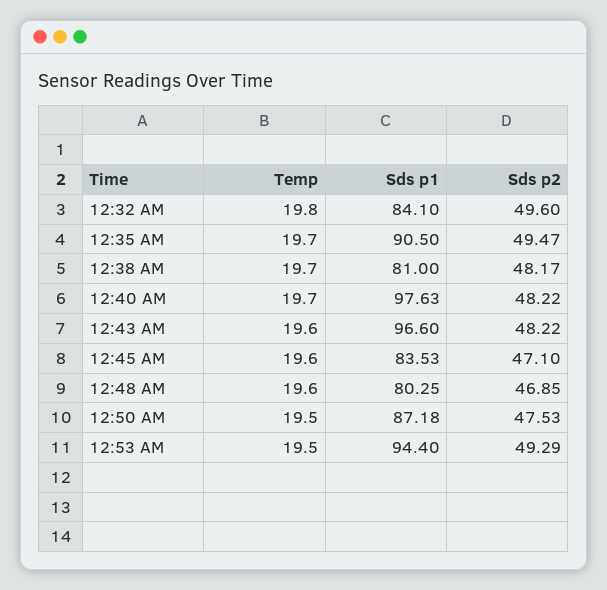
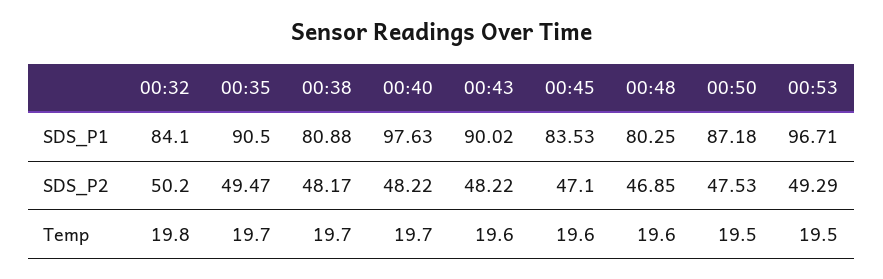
Sds p2, 12:32 AM: 49.6 -> 50.2
Sds p1, 12:38 AM: 81 -> 80.88
Sds p1, 12:43 AM: 96.6 -> 90.02
Sds p1, 12:53 AM: 94.4 -> 96.71

